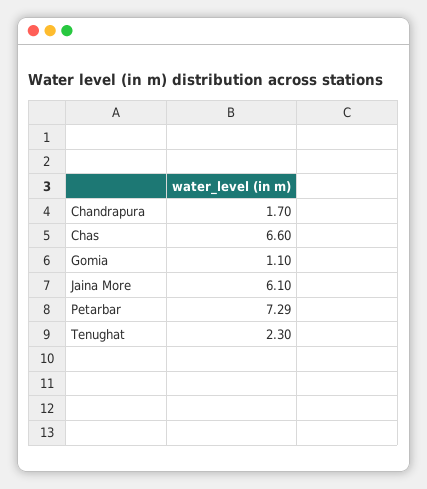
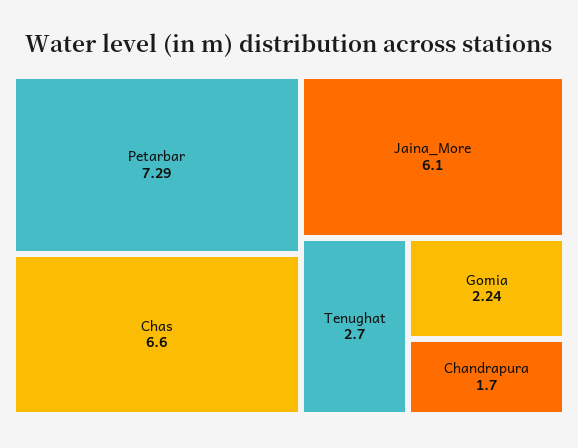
Gomia: 1.1 -> 2.24
Tenughat: 2.3 -> 2.7

